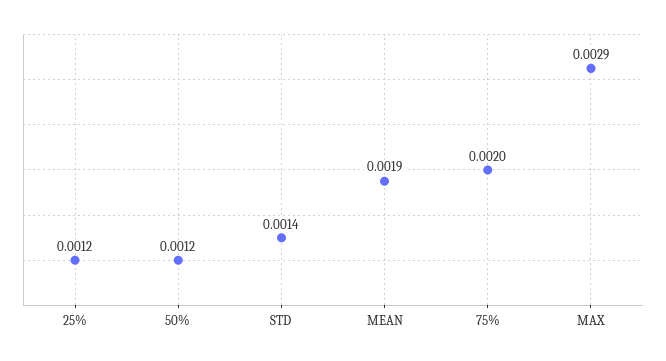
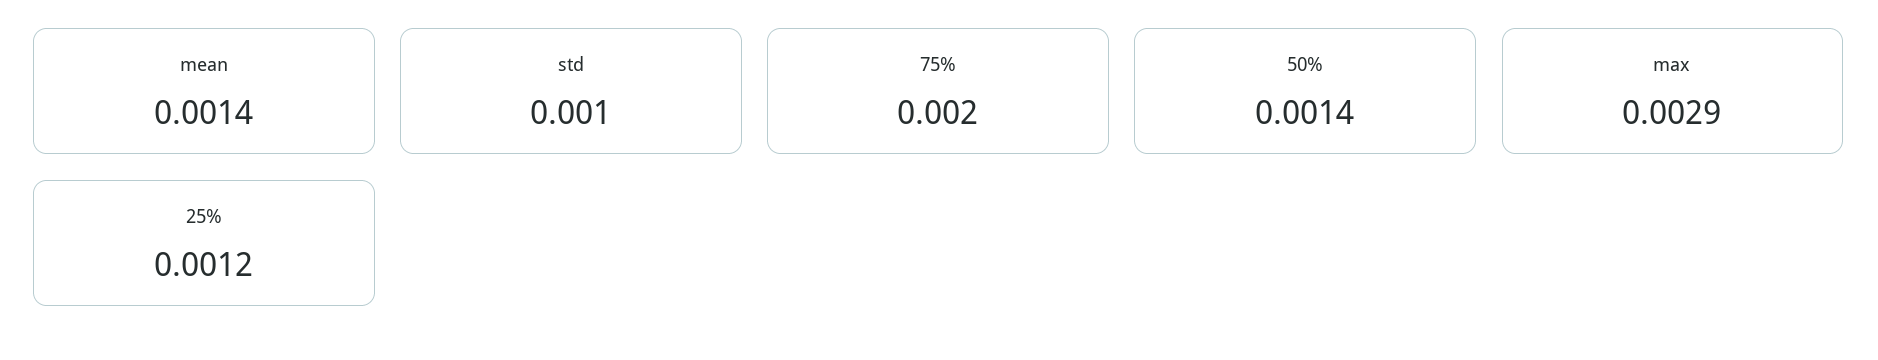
50%: 0.0012 -> 0.0014
STD: 0.0014 -> 0.001
MEAN: 0.0019 -> 0.0014

